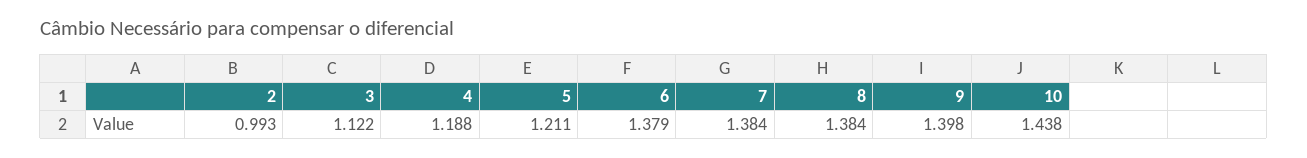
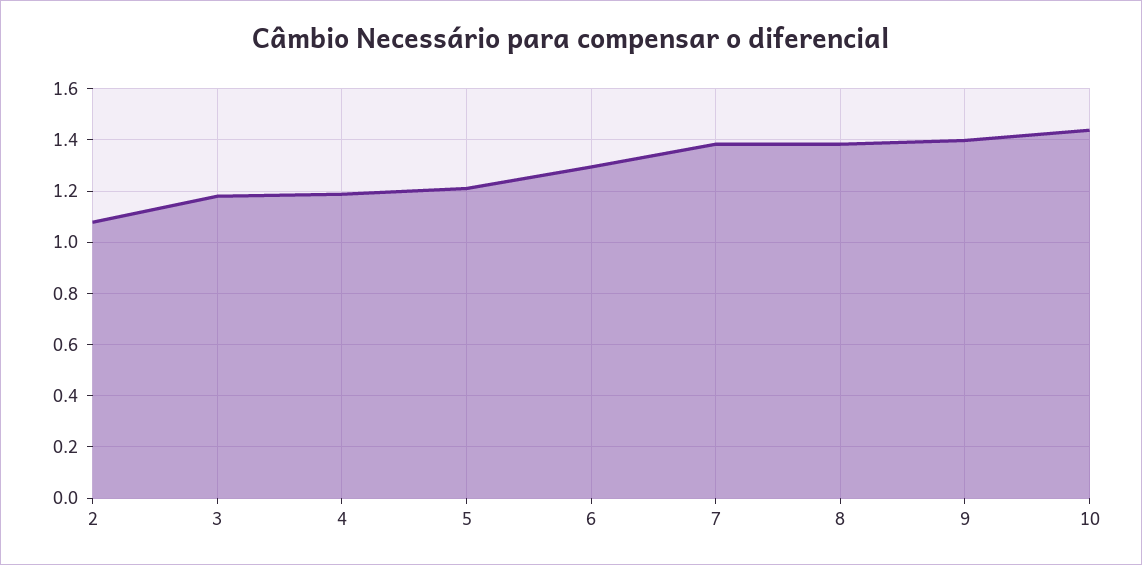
2: 0.993 -> 1.075
3: 1.122 -> 1.175
6: 1.379 -> 1.3

